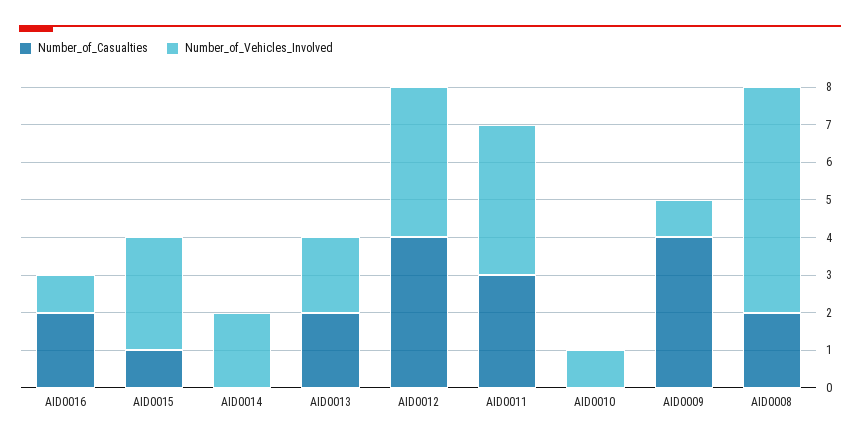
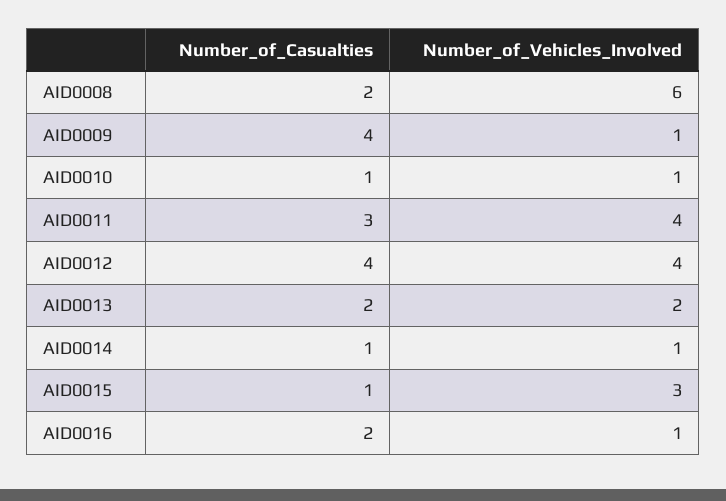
Number_of_Casualties, AID0014: 0 -> 1
Number_of_Vehicles_Involved, AID0014: 2 -> 1
Number_of_Casualties, AID0010: 0 -> 1

